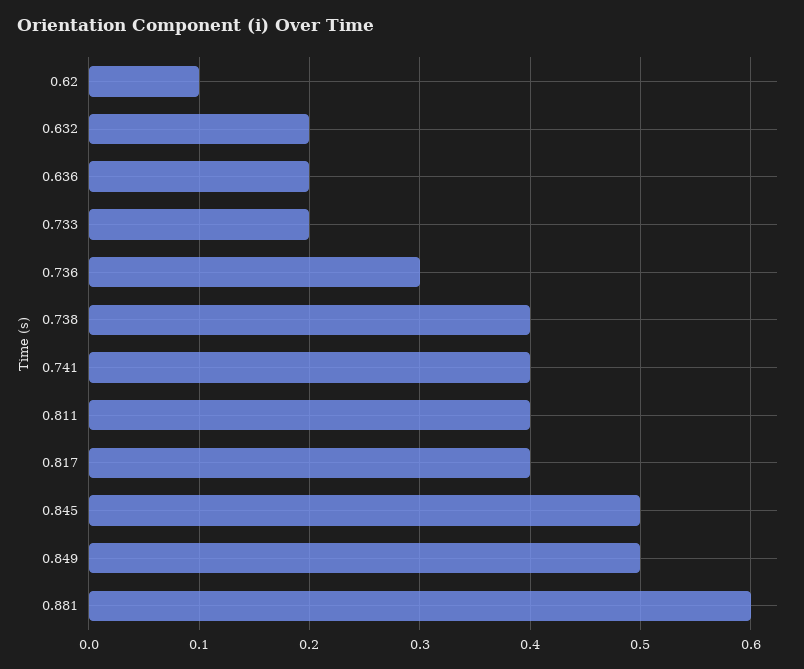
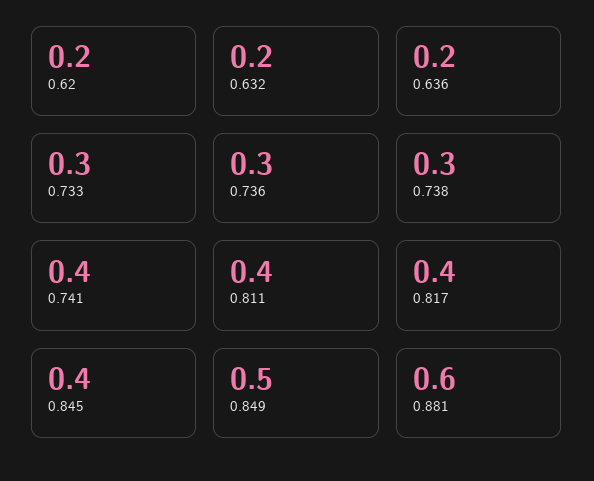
0.62: 0.1 -> 0.2
0.733: 0.2 -> 0.3
0.738: 0.4 -> 0.3
0.845: 0.5 -> 0.4

